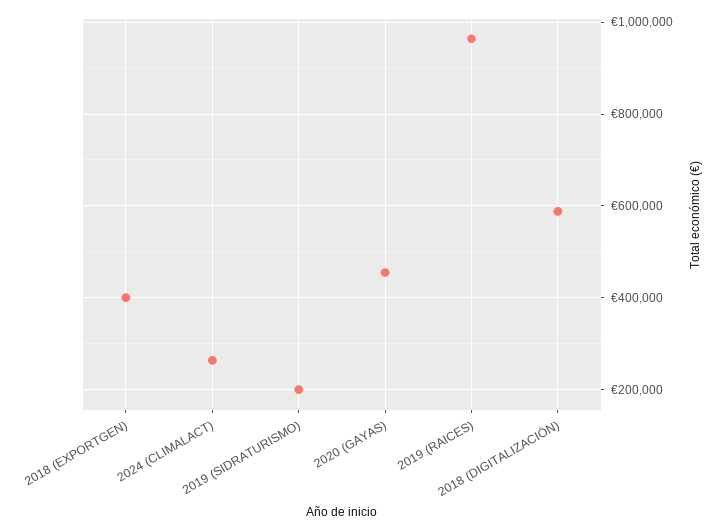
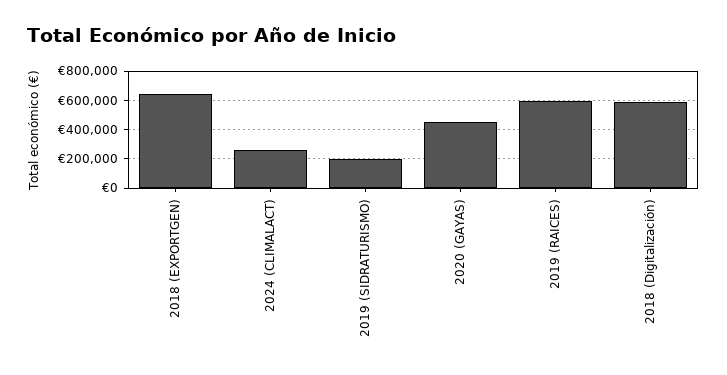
2018 (EXPORTGEN): 400000 -> 650000
2019 (RAICES): 960000 -> 600000

